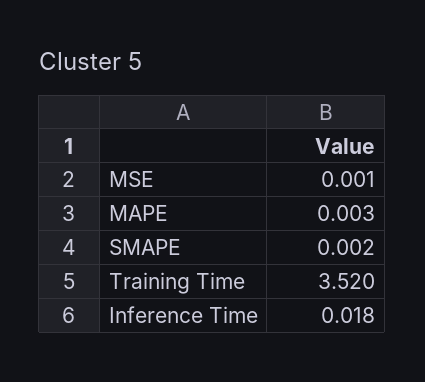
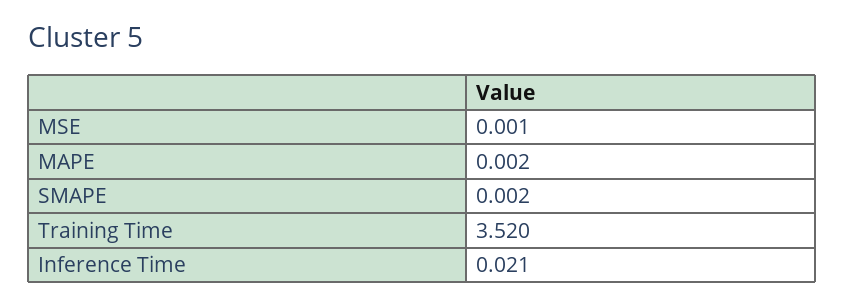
MAPE: 0.003 -> 0.002
Inference Time: 0.018 -> 0.021

